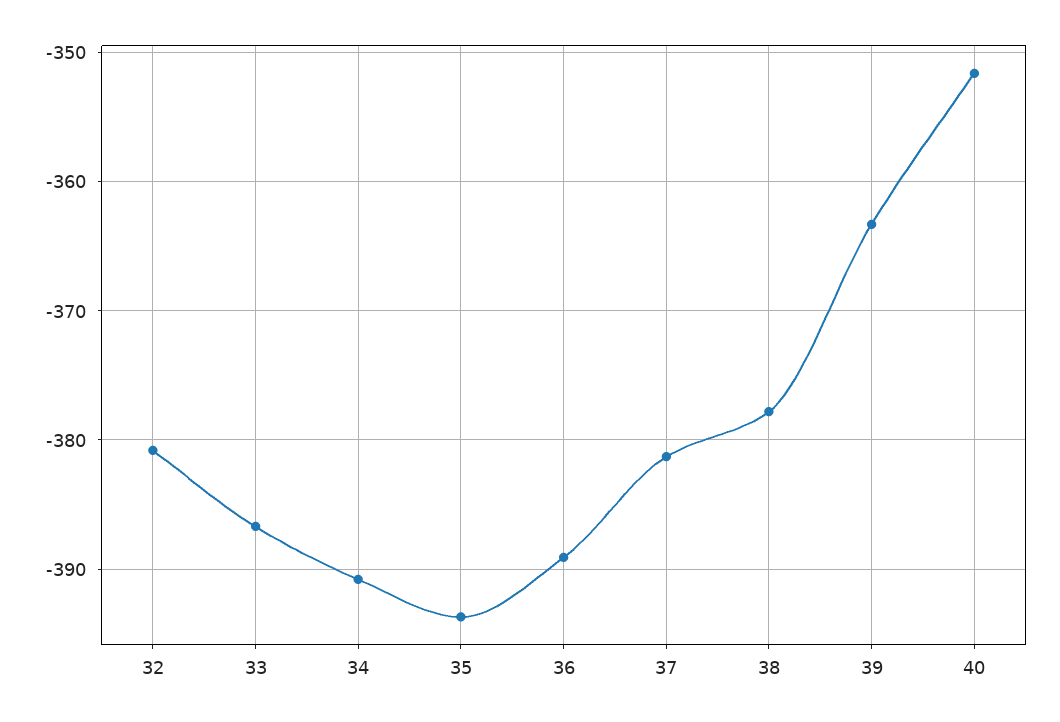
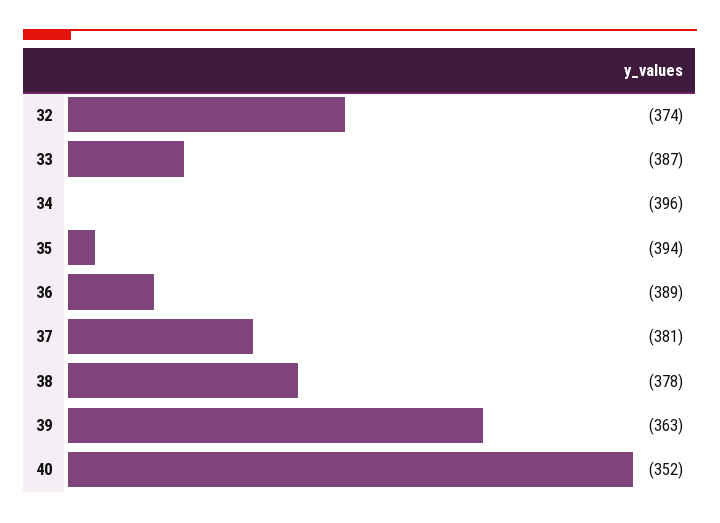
32: -381 -> -374
34: -391 -> -396

